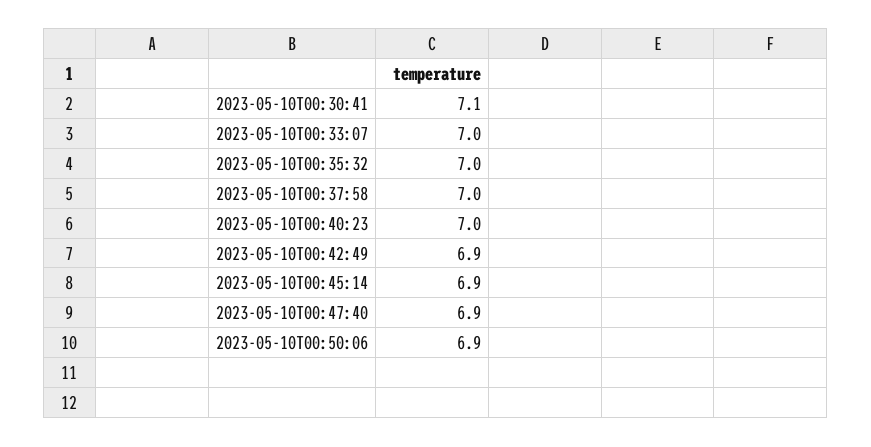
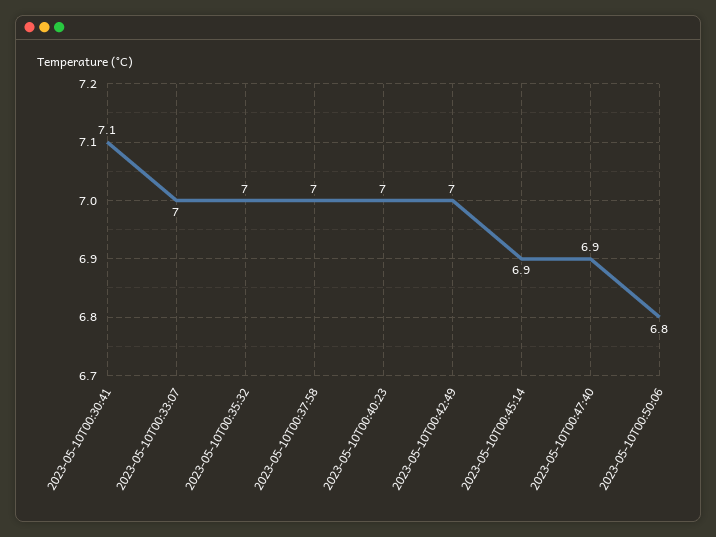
2023-05-10T00:42:49: 6.9 -> 7
2023-05-10T00:50:06: 6.9 -> 6.8

